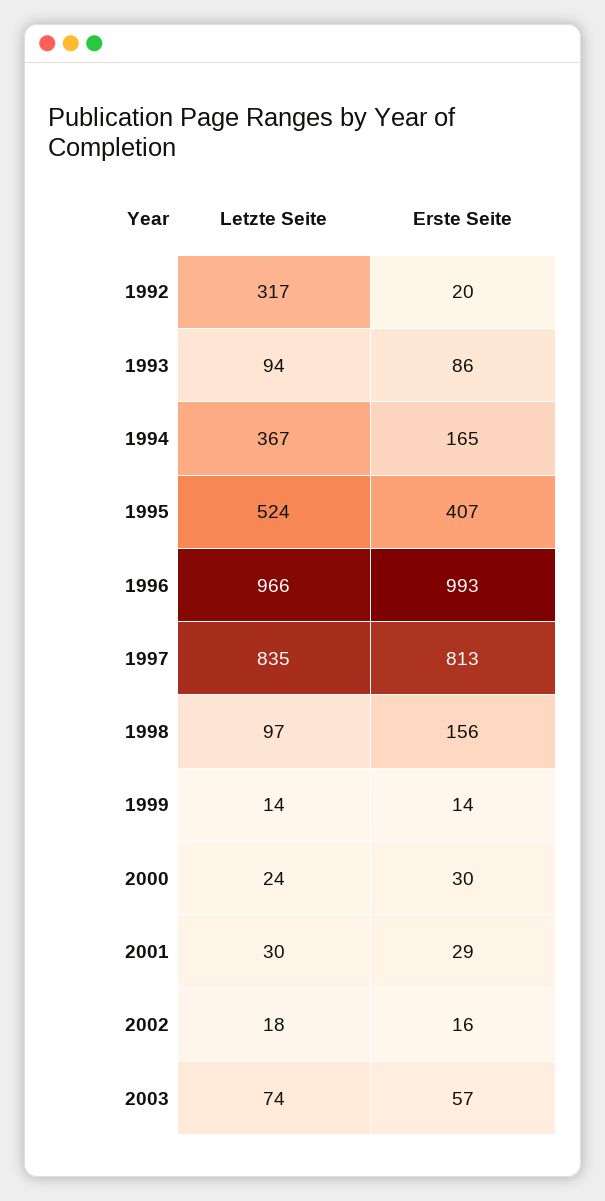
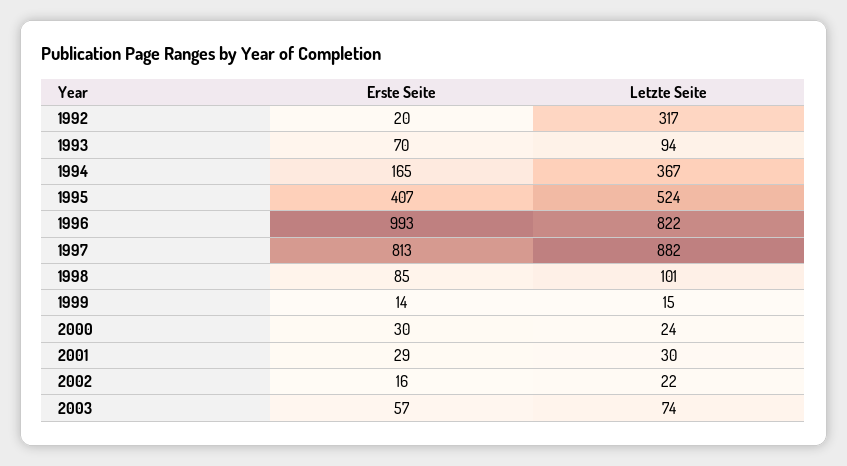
Erste Seite, 1993: 86 -> 70
Letzte Seite, 1996: 966 -> 822
Letzte Seite, 1997: 835 -> 882
Letzte Seite, 1998: 97 -> 101
Erste Seite, 1998: 156 -> 85
Letzte Seite, 1999: 14 -> 15
Letzte Seite, 2002: 18 -> 22

